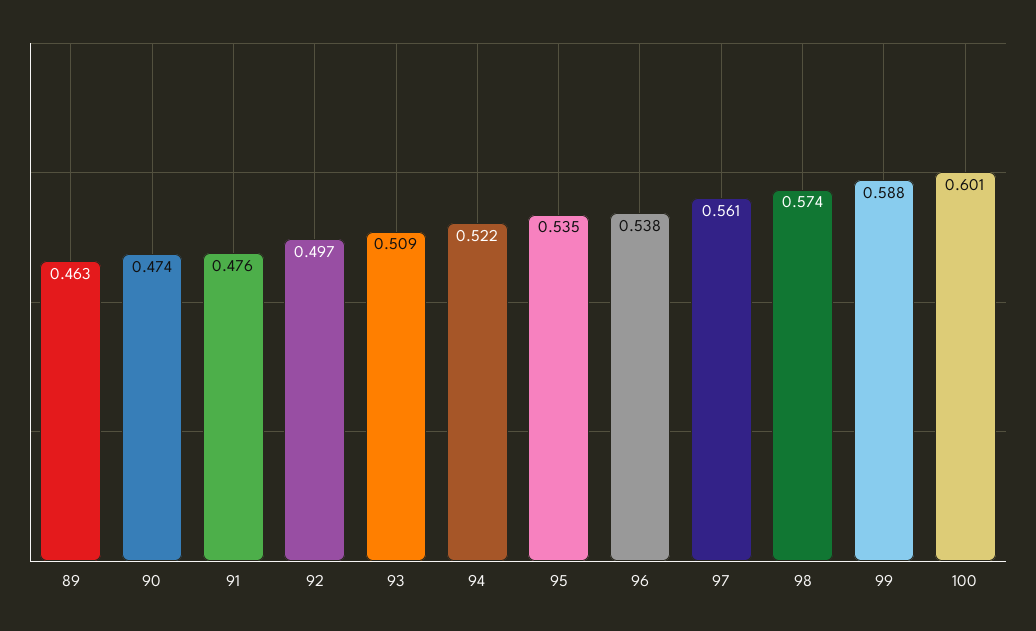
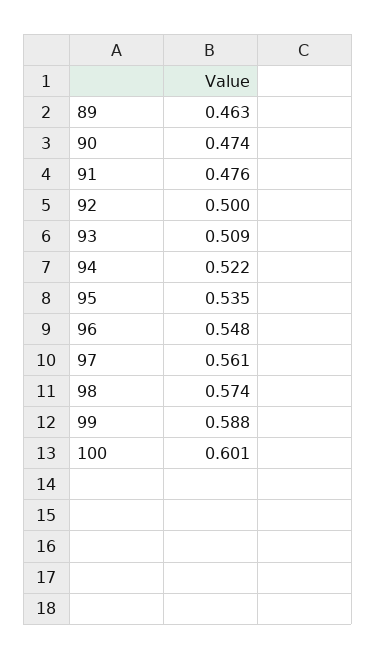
92: 0.497 -> 0.5
96: 0.538 -> 0.548

